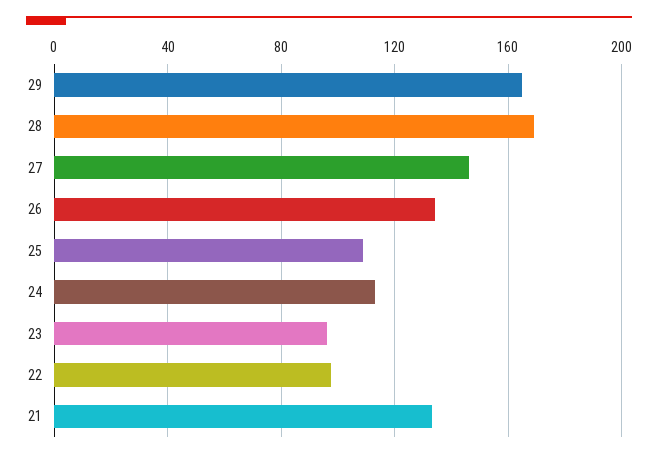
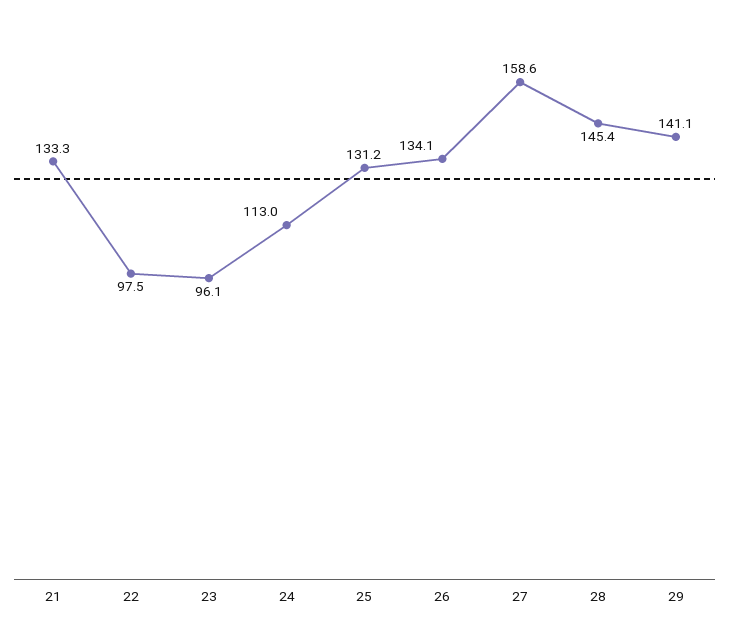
29: 165 -> 141.1
28: 170 -> 145.4
27: 145 -> 158.6
25: 110 -> 131.2

